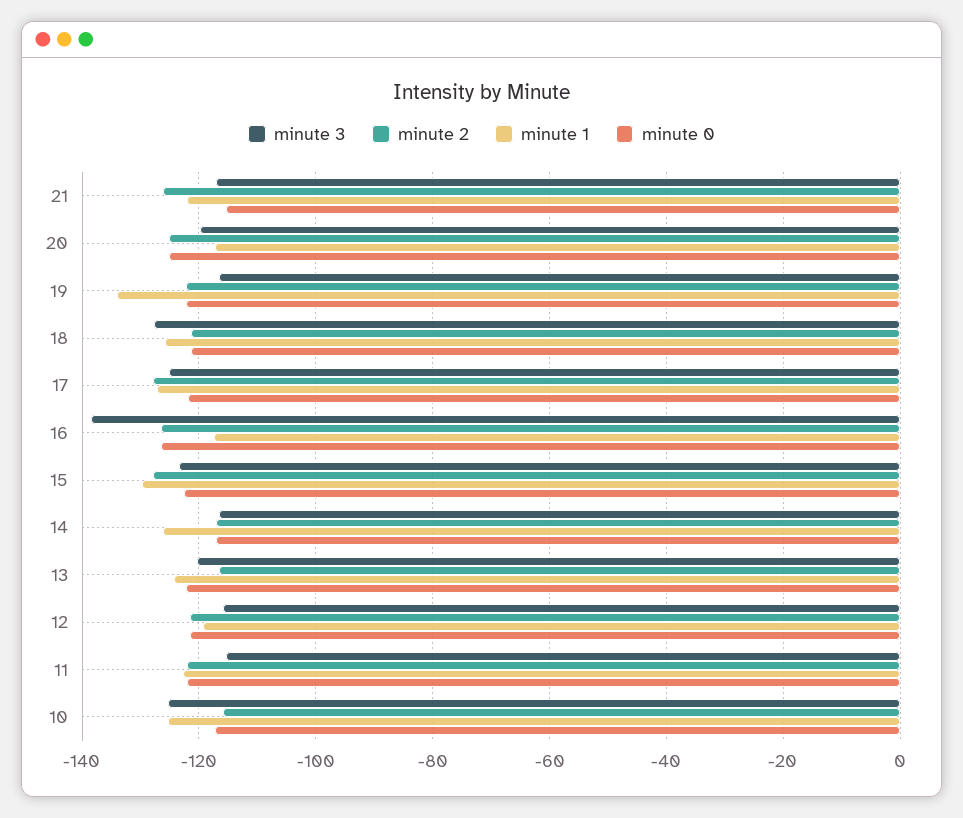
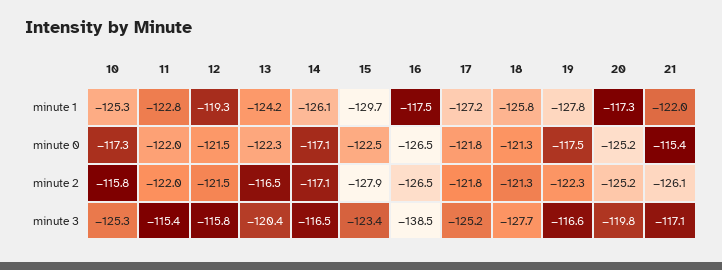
minute 1, 19: -134 -> -127.8
minute 0, 19: -122 -> -117.5
minute 2, 17: -128 -> -121.8

